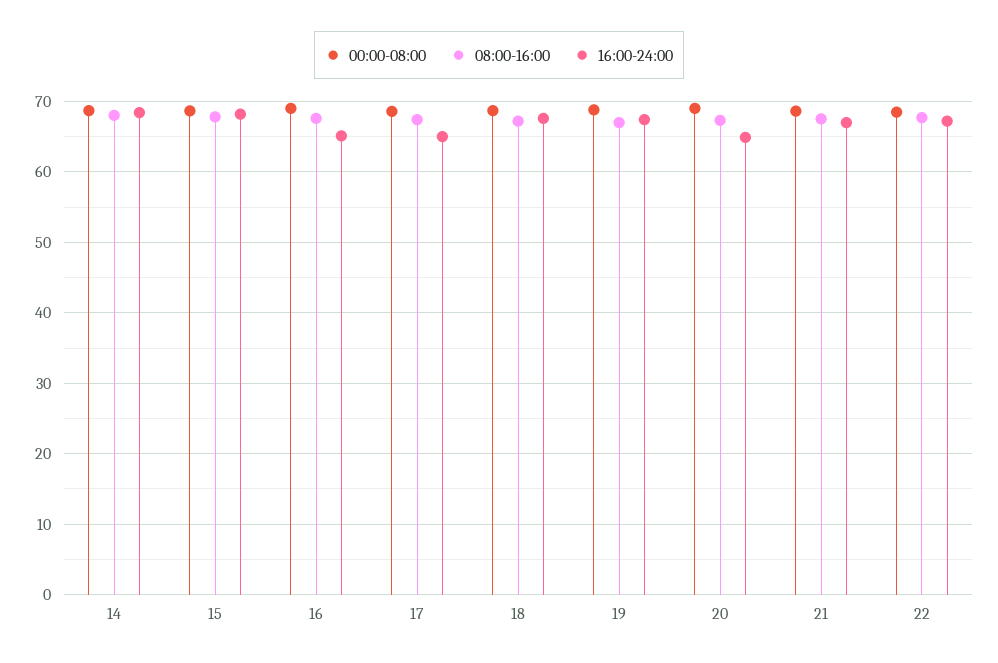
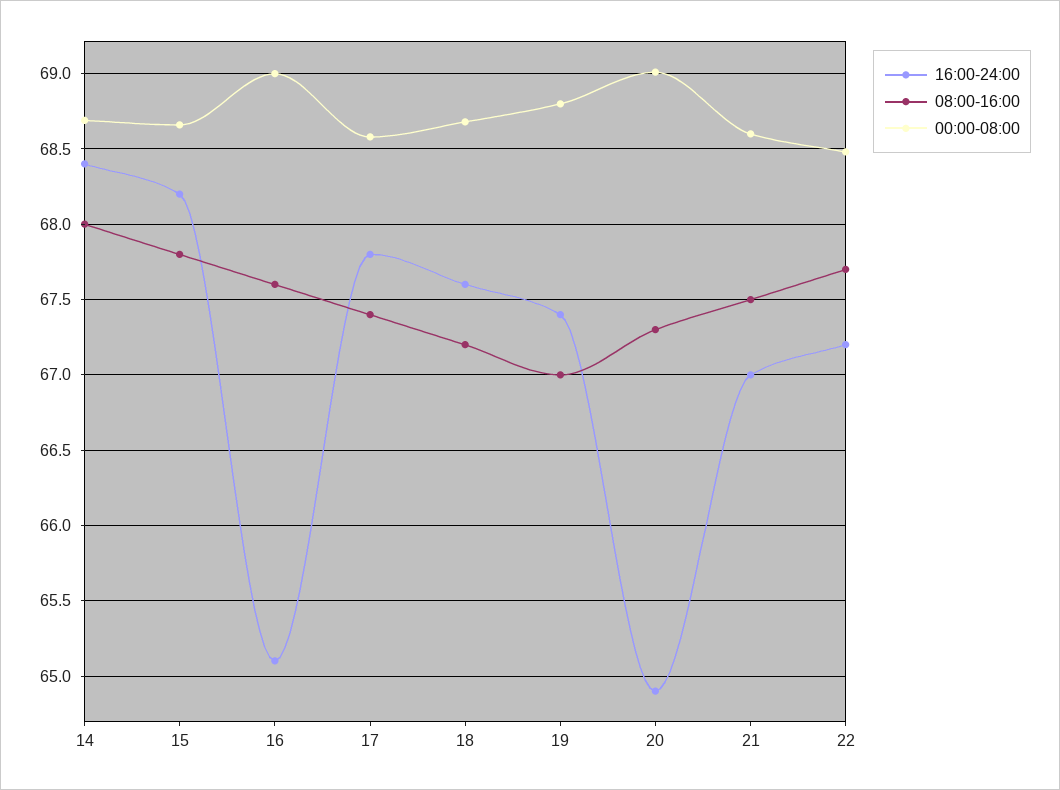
16:00-24:00, 17: 65 -> 67.8

